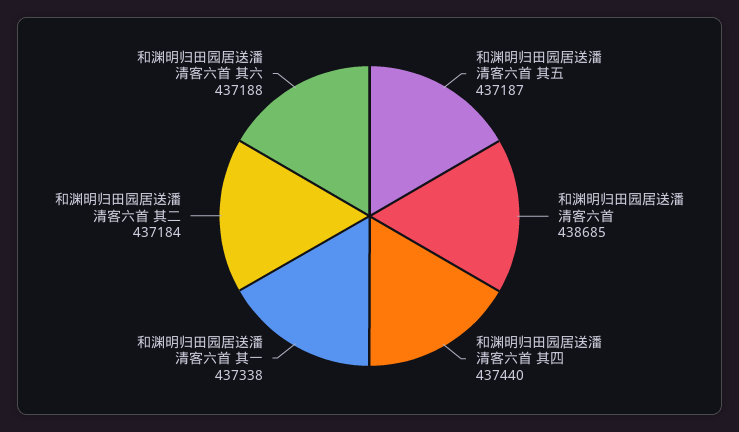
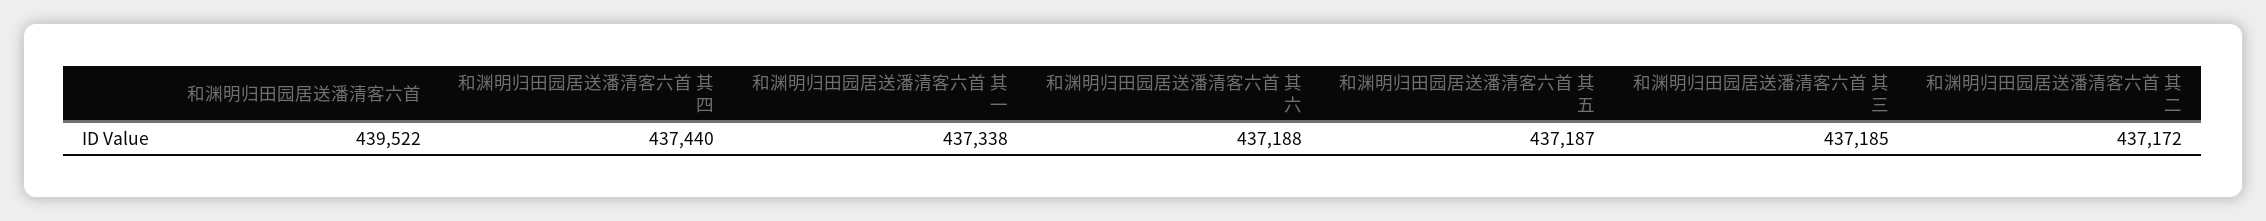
和渊明归田园居送潘清客六首: 438685 -> 439522
和渊明归田园居送潘清客六首 其二: 437184 -> 437172
和渊明归田园居送潘清客六首 其三: none -> 437185

